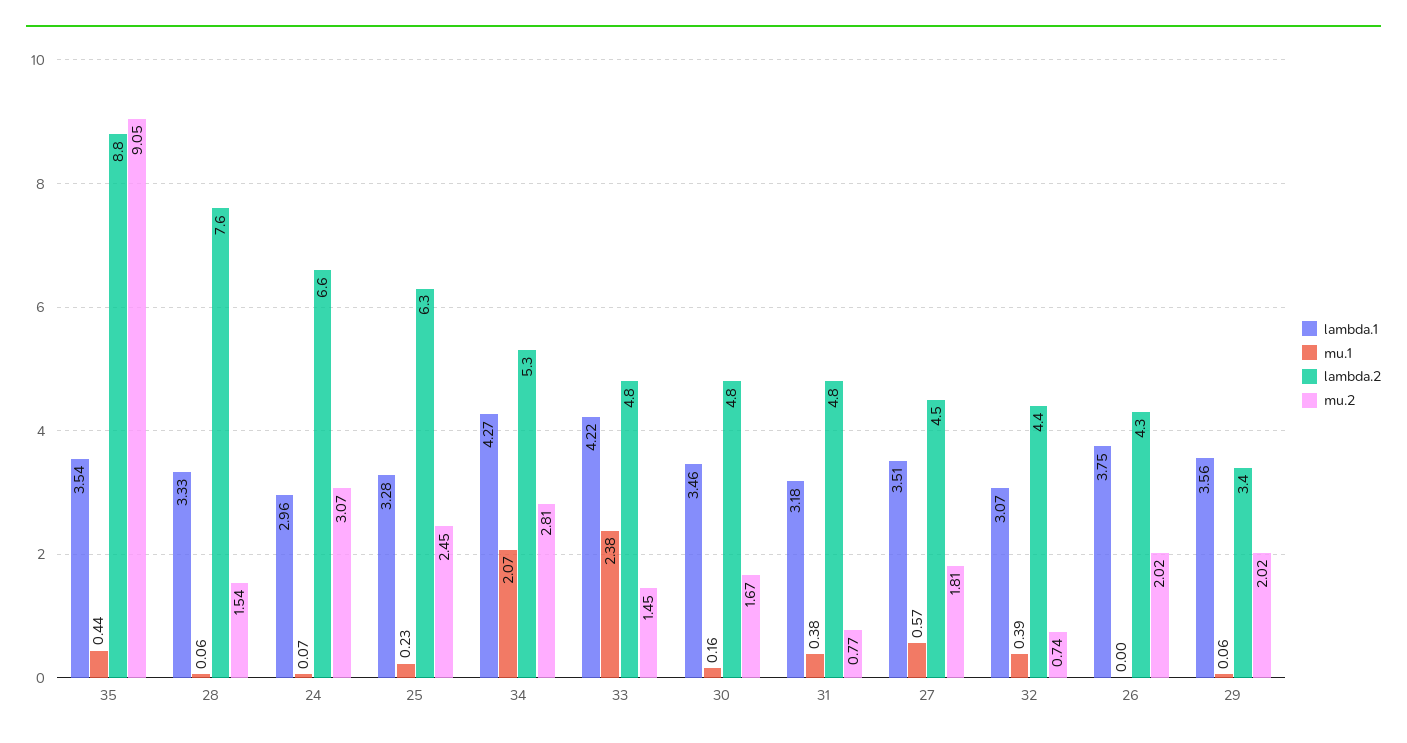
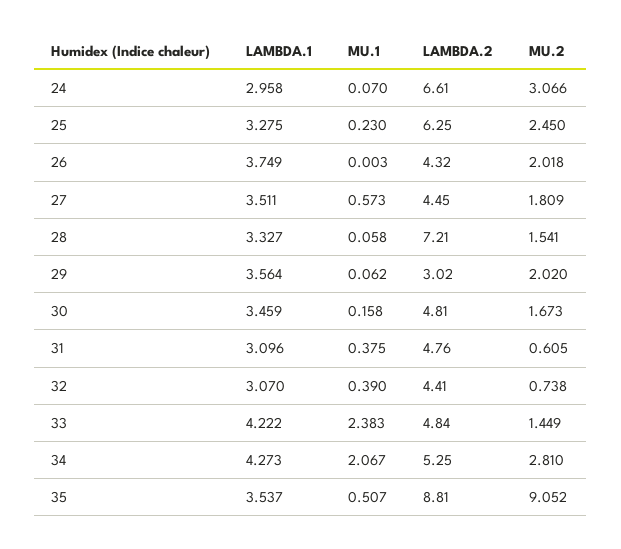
mu.1, 35: 0.44 -> 0.507
lambda.2, 28: 7.6 -> 7.21
lambda.1, 31: 3.18 -> 3.096
mu.2, 31: 0.77 -> 0.605
lambda.2, 29: 3.4 -> 3.02

